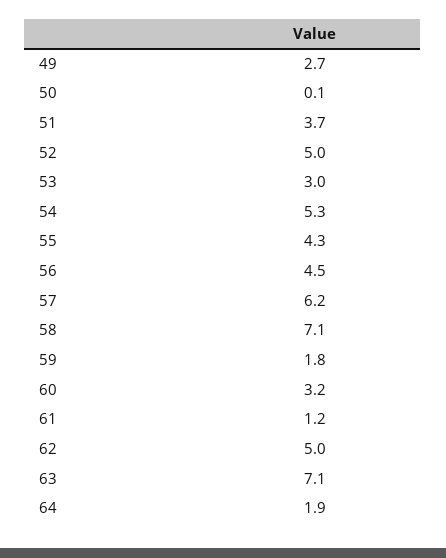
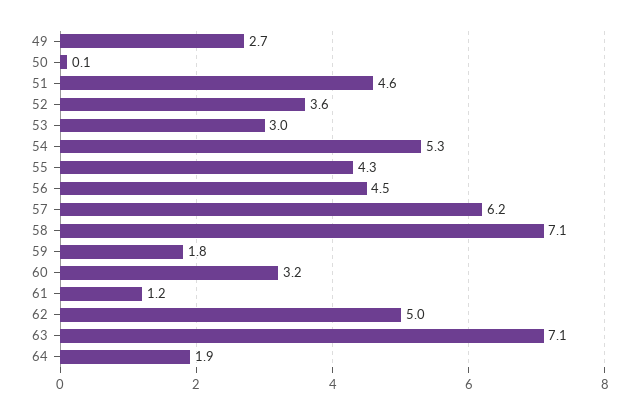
51: 3.7 -> 4.6
52: 5 -> 3.6

